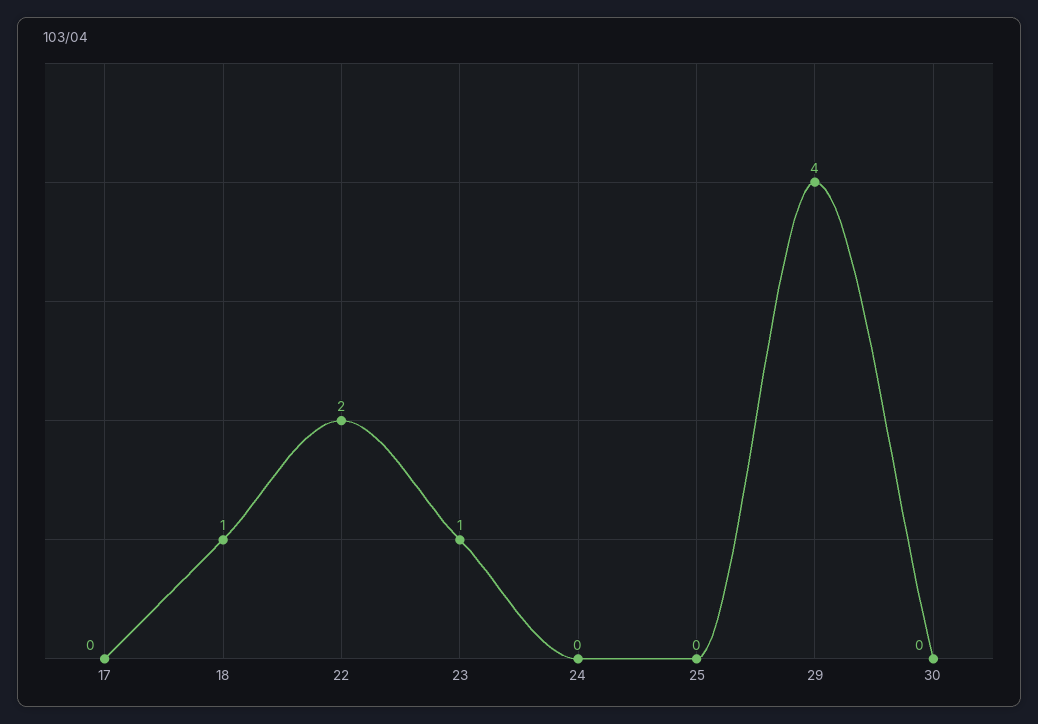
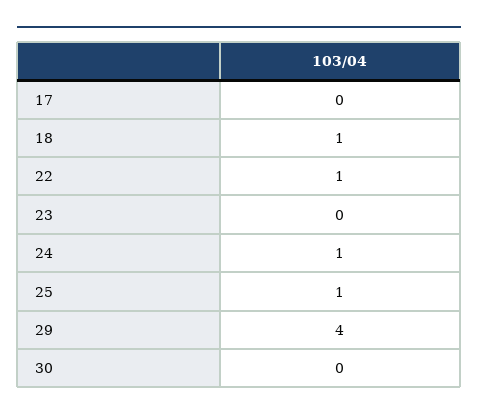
22: 2 -> 1
23: 1 -> 0
24: 0 -> 1
25: 0 -> 1

